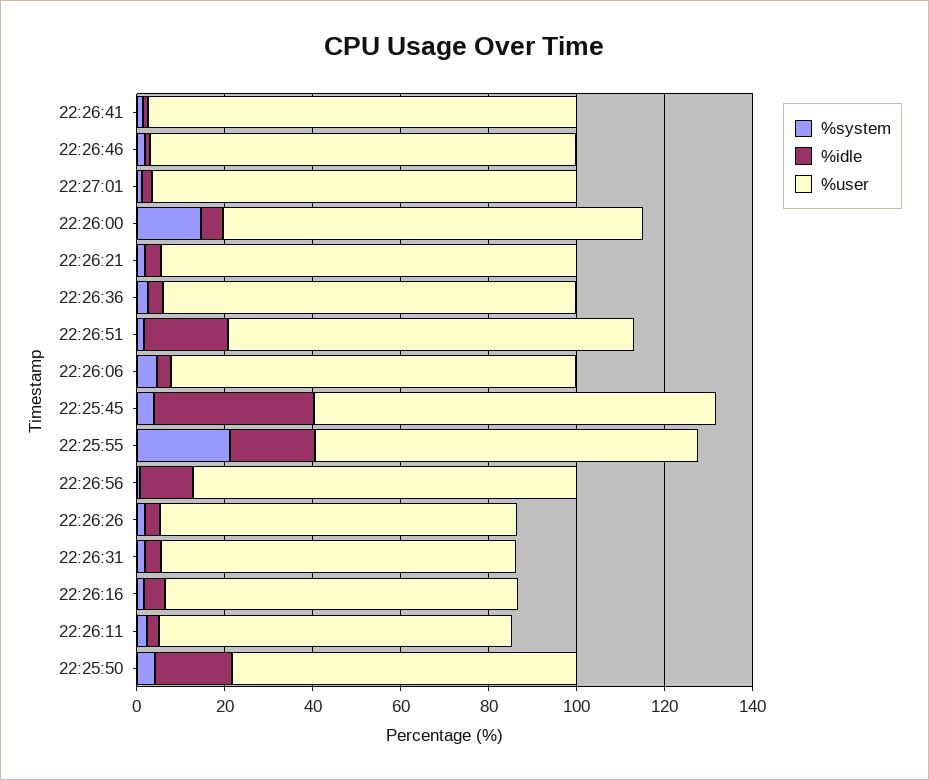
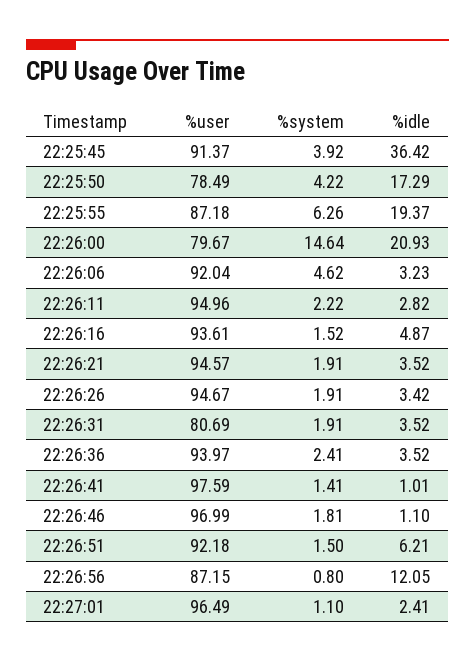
%idle, 22:26:00: 5 -> 20.93
%user, 22:26:00: 95 -> 79.67
%idle, 22:26:51: 20 -> 6.21
%system, 22:25:55: 20 -> 6.26
%user, 22:26:26: 80 -> 94.67
%user, 22:26:16: 80 -> 93.61
%user, 22:26:11: 80 -> 94.96

